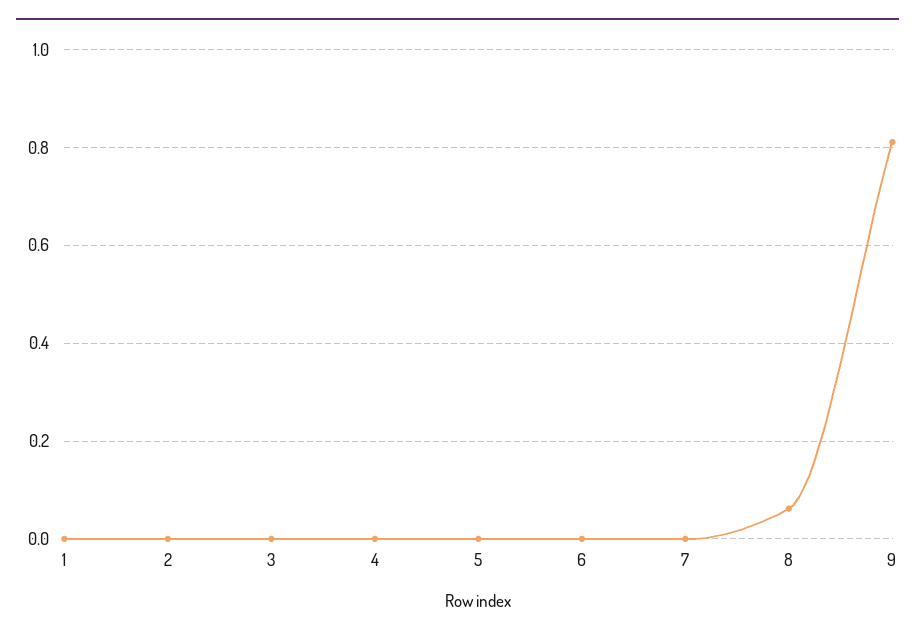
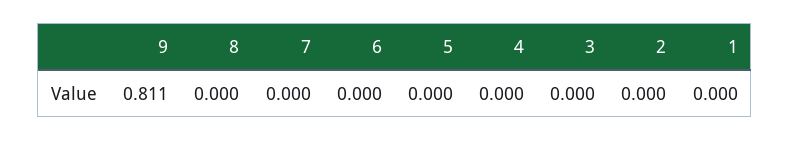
8: 0.06 -> 0

